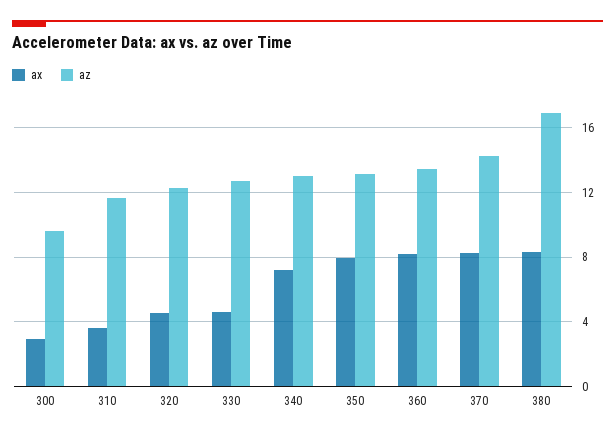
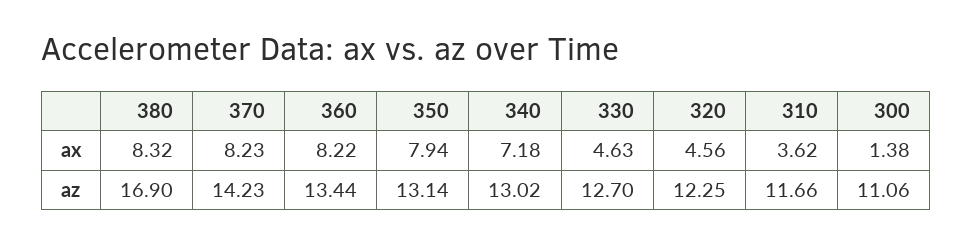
ax, 300: 3 -> 1.38
az, 300: 9.5 -> 11.06

